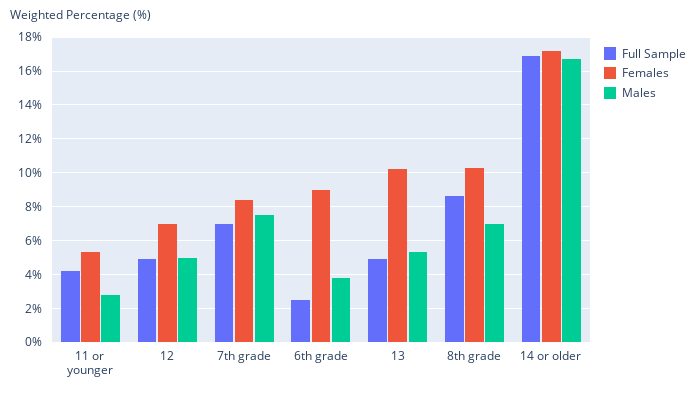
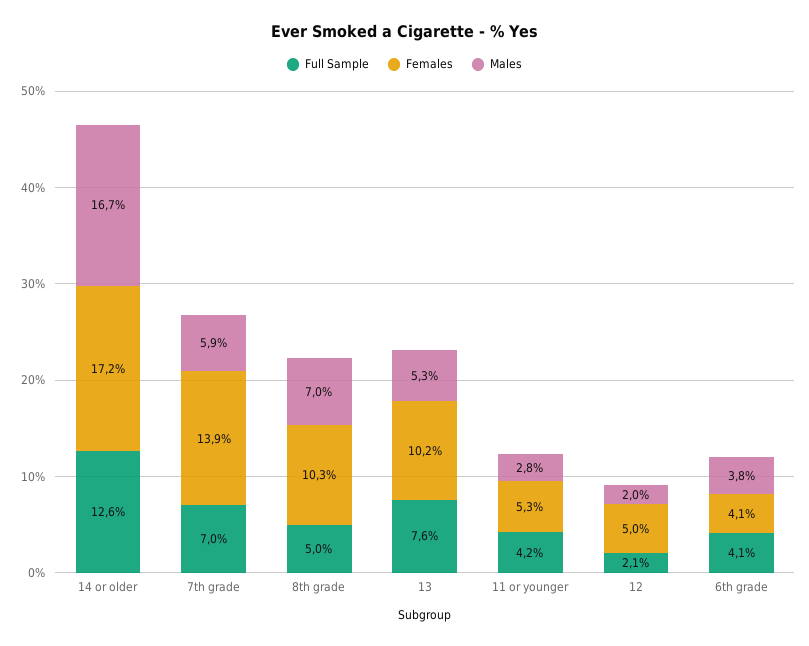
Full Sample, 12: 5 -> 2.1
Females, 12: 7 -> 5
Males, 12: 5 -> 2
Females, 7th grade: 8.5 -> 13.9
Males, 7th grade: 7.5 -> 5.9
Full Sample, 6th grade: 2.5 -> 4.1
Females, 6th grade: 9 -> 4.1
Full Sample, 13: 5 -> 7.6
Full Sample, 8th grade: 8.5 -> 5
Full Sample, 14 or older: 17 -> 12.6

